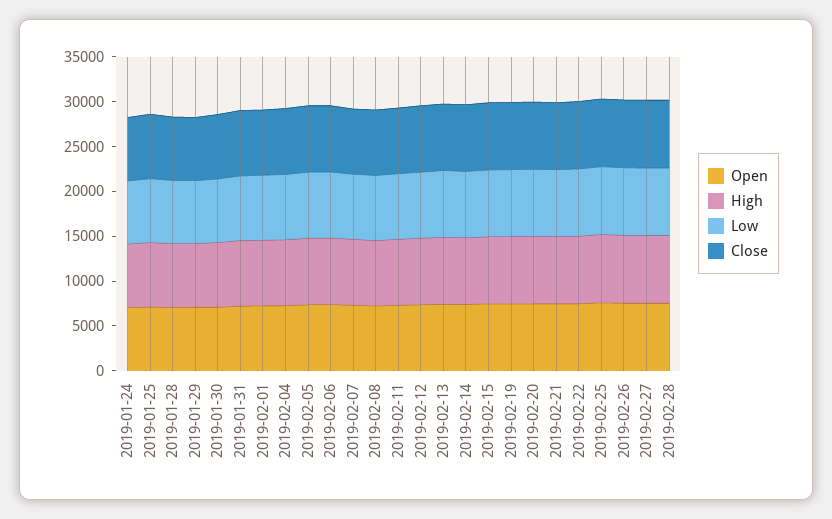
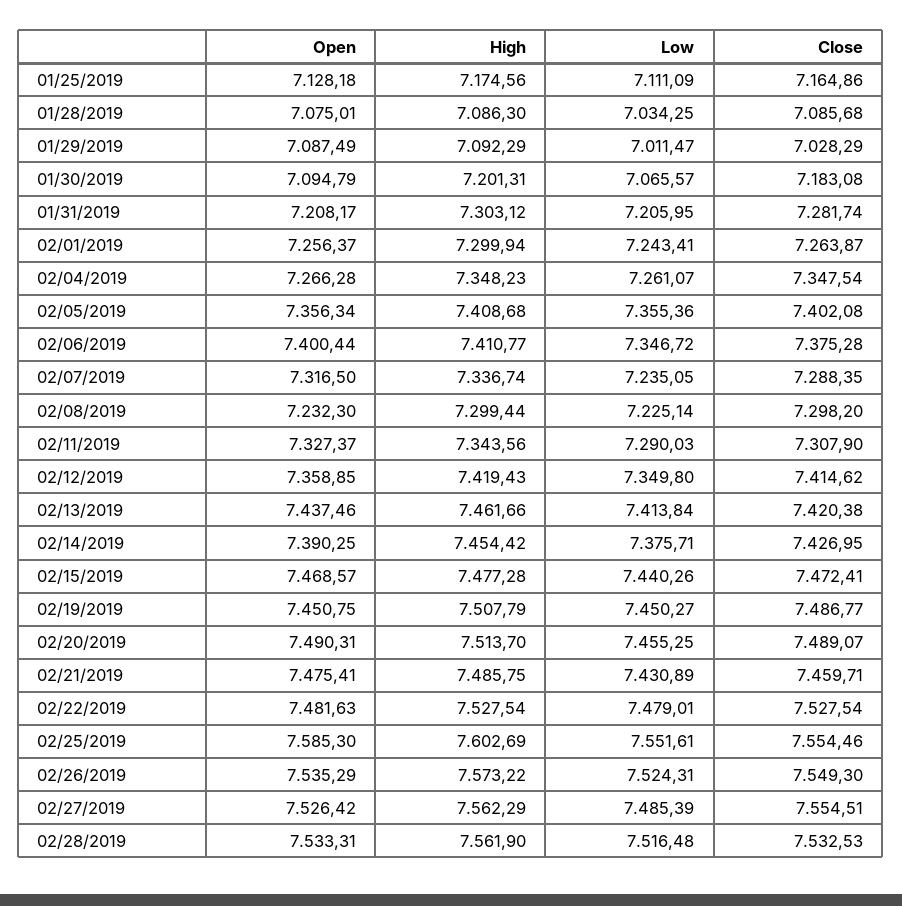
Open, 2019-01-24: 7000 -> none
High, 2019-01-24: 7000 -> none
Low, 2019-01-24: 7000 -> none
Close, 2019-01-24: 7000 -> none

